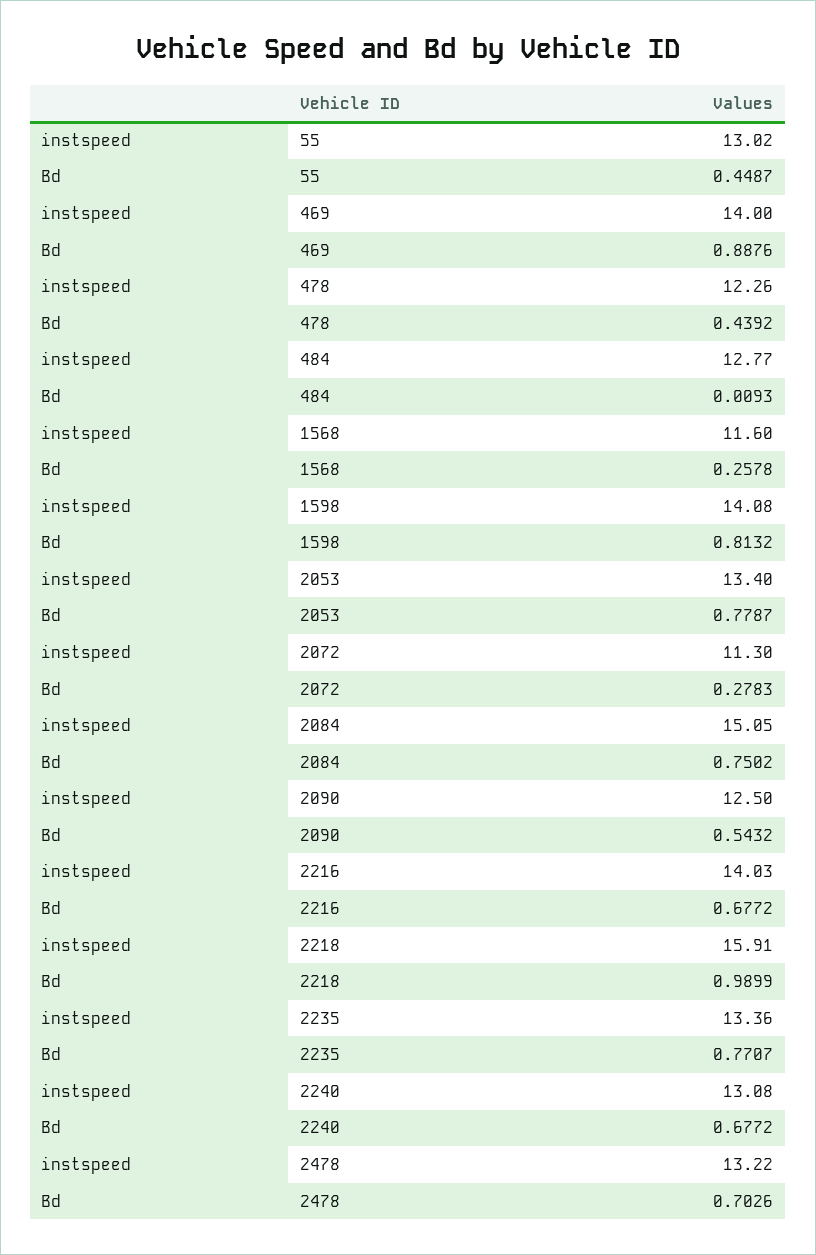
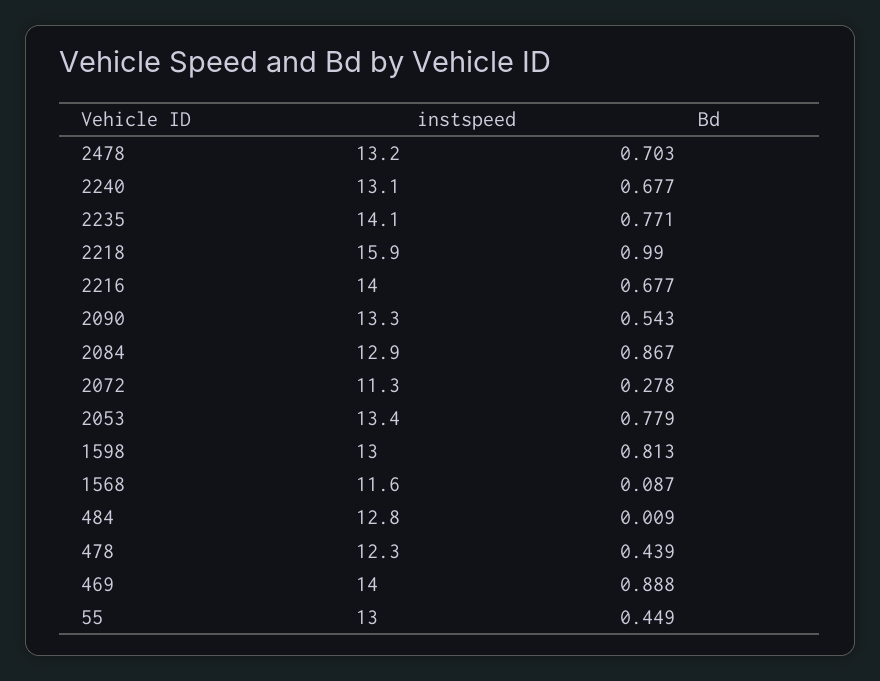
Bd, 1568: 0.2578 -> 0.087
instspeed, 1598: 14.08 -> 13
instspeed, 2084: 15.05 -> 12.9
Bd, 2084: 0.7502 -> 0.867
instspeed, 2090: 12.5 -> 13.3
instspeed, 2235: 13.36 -> 14.1

